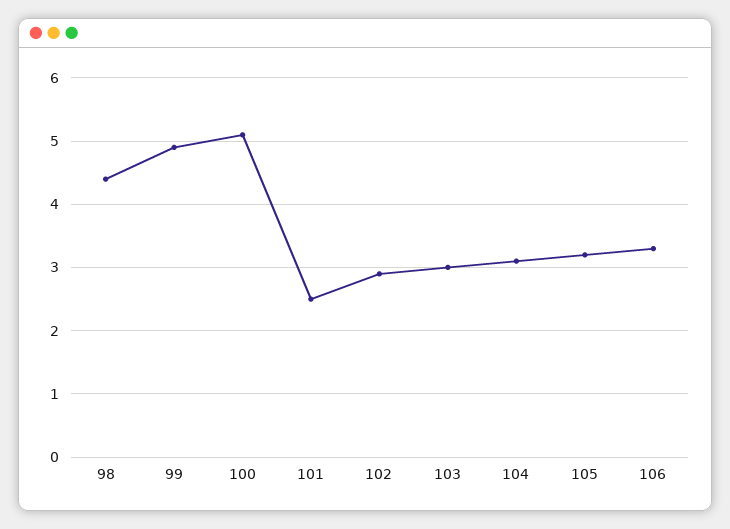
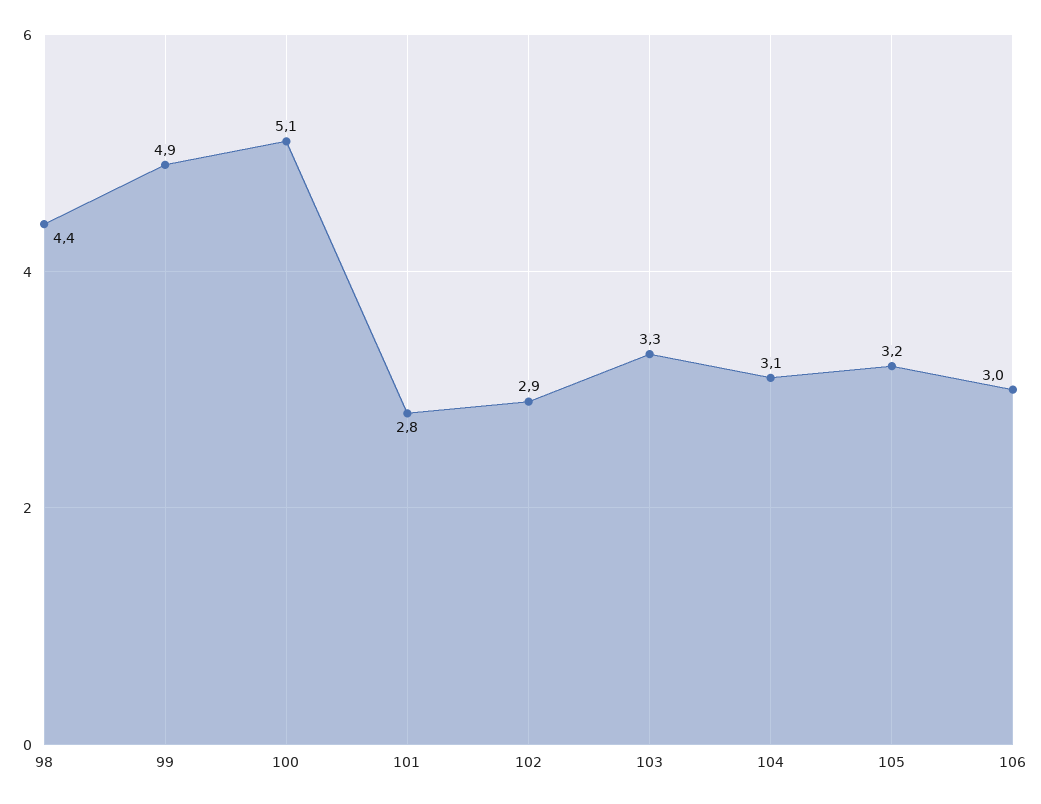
101: 2.5 -> 2.8
103: 3 -> 3.3
106: 3.3 -> 3

